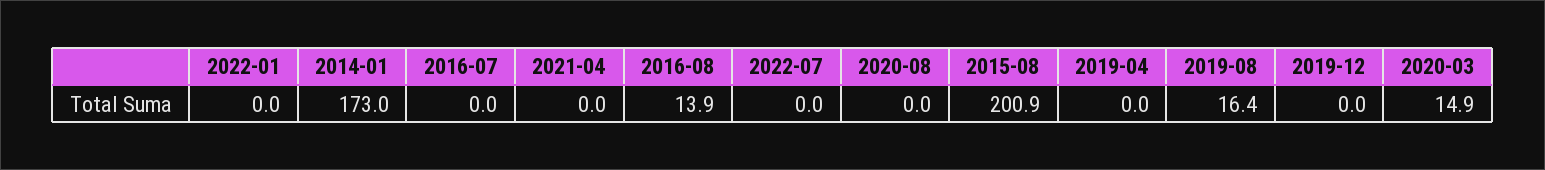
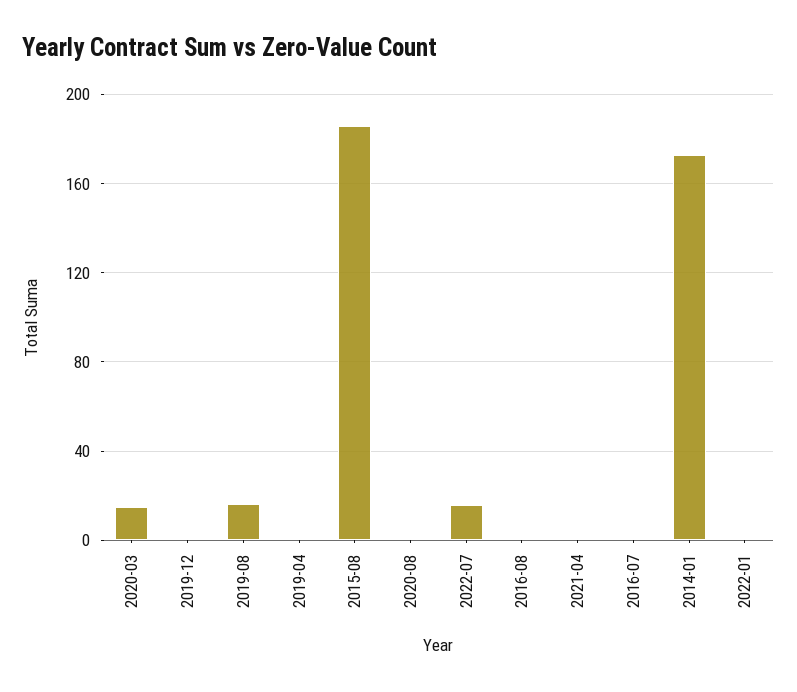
2016-08: 13.9 -> 0
2022-07: 0 -> 15
2015-08: 200.9 -> 185

